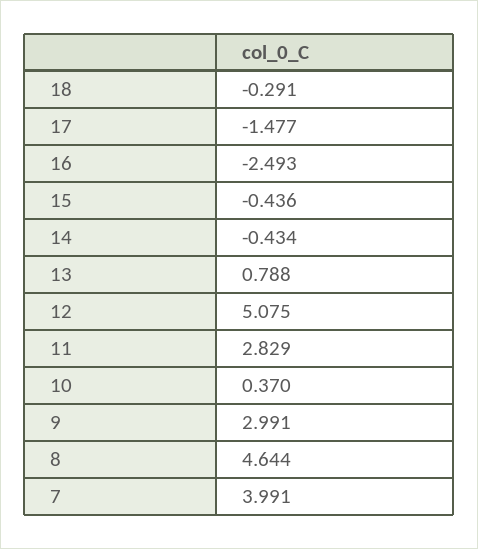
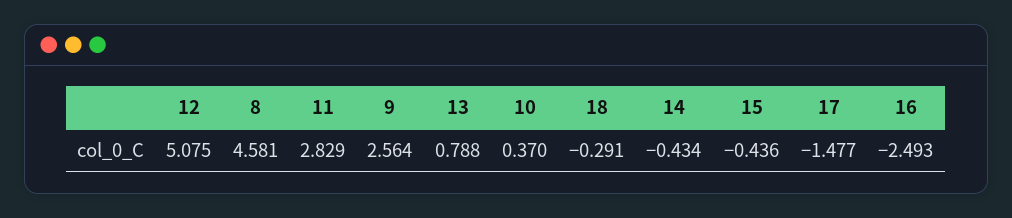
9: 2.991 -> 2.564
8: 4.644 -> 4.581
7: 3.991 -> none

